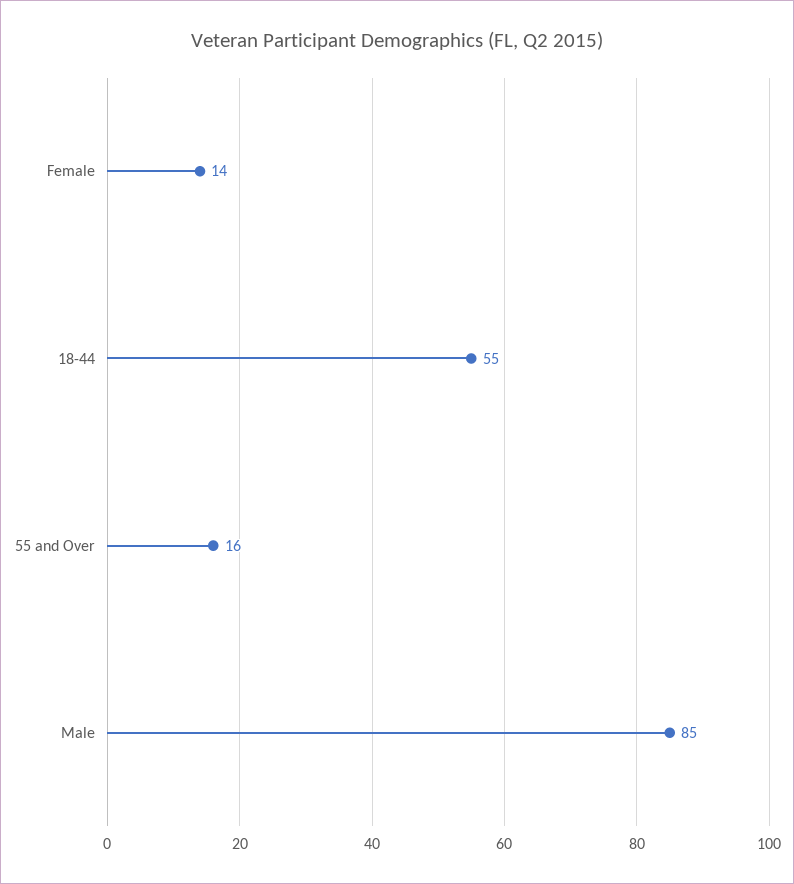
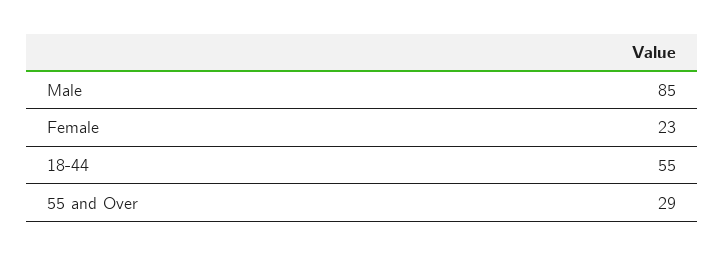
Female: 14 -> 23
55 and Over: 16 -> 29

